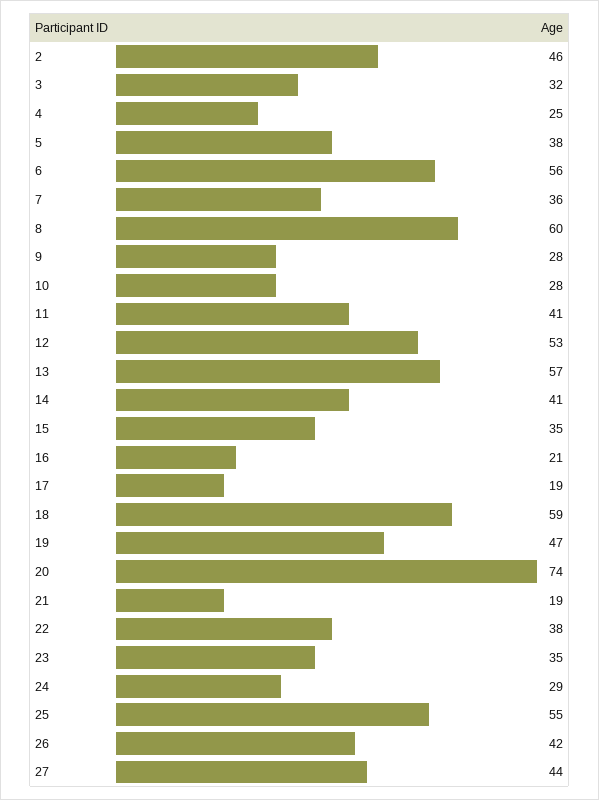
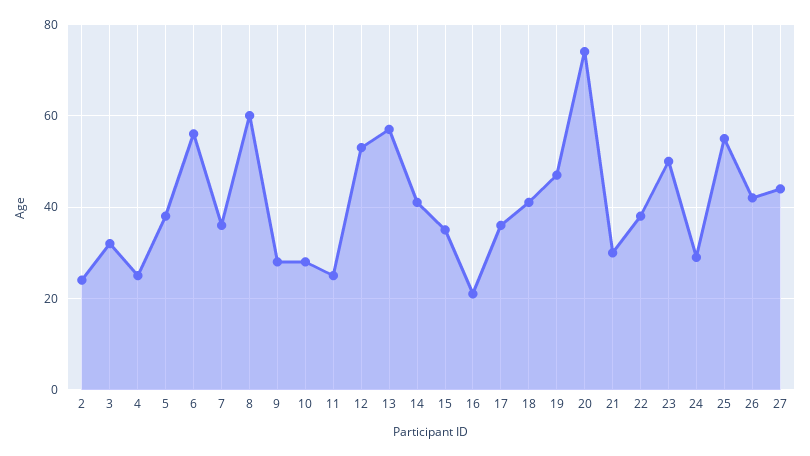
2: 46 -> 25
11: 41 -> 25
17: 19 -> 35
18: 59 -> 40
21: 19 -> 30
23: 35 -> 50

